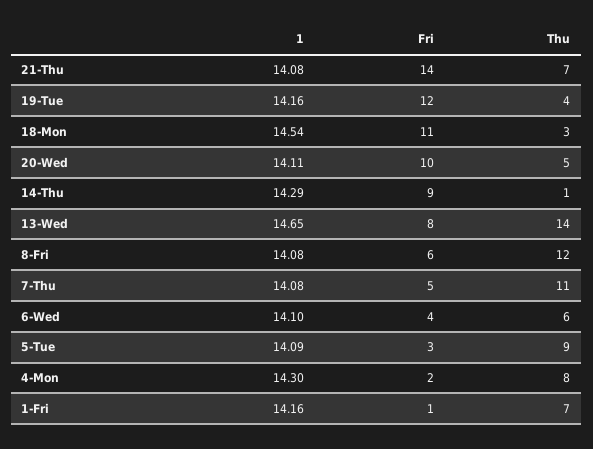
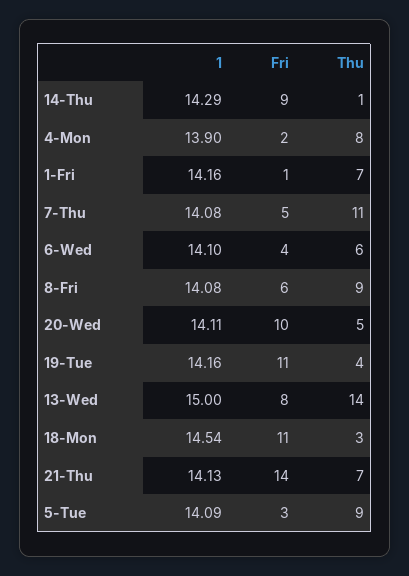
1, 21-Thu: 14.08 -> 14.13
Fri, 19-Tue: 12 -> 11
1, 13-Wed: 14.65 -> 15
Thu, 8-Fri: 12 -> 9
1, 4-Mon: 14.3 -> 13.9

